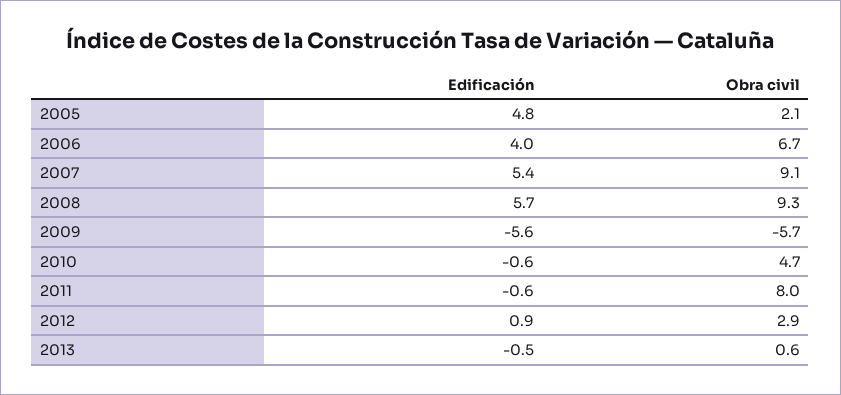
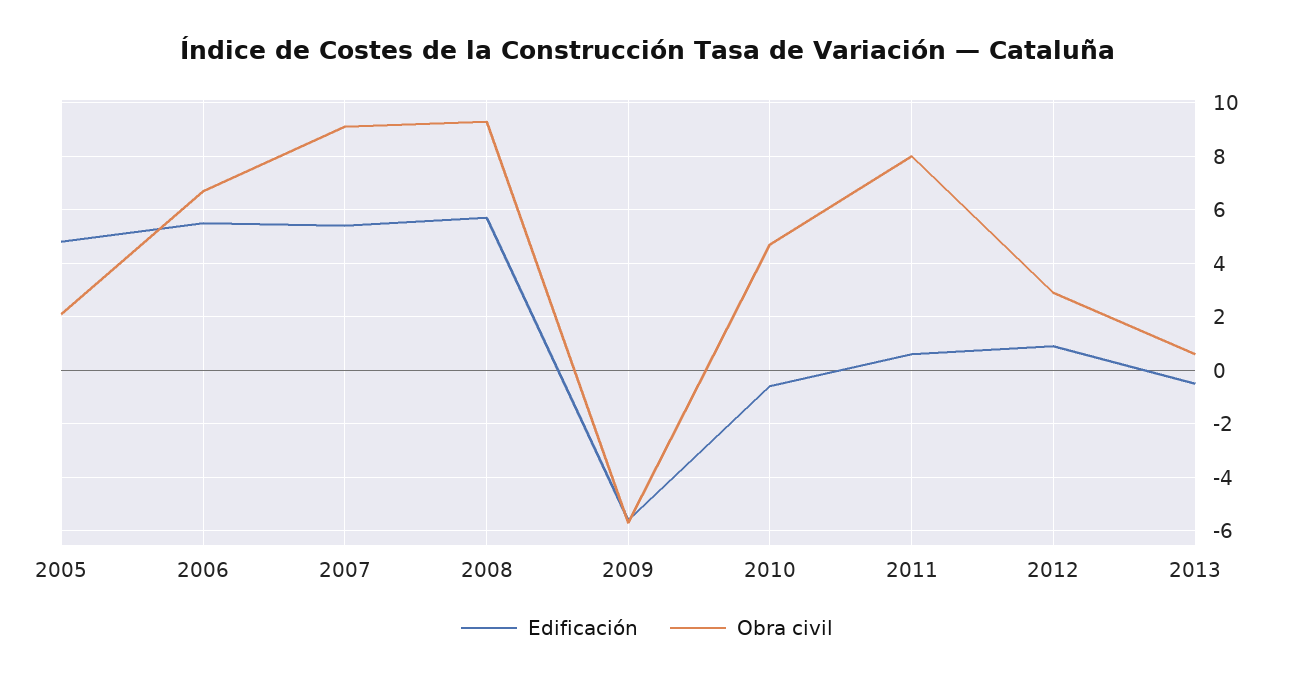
Edificación, 2006: 4 -> 5.5
Edificación, 2011: -0.6 -> 0.5

